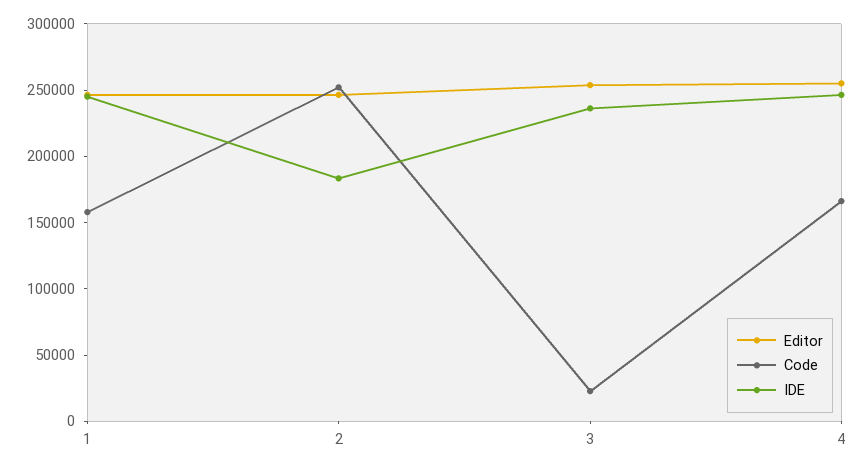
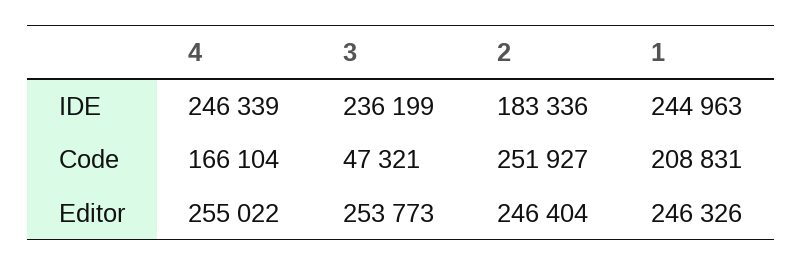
Code, 1: 160000 -> 208831
Code, 3: 20000 -> 47321

